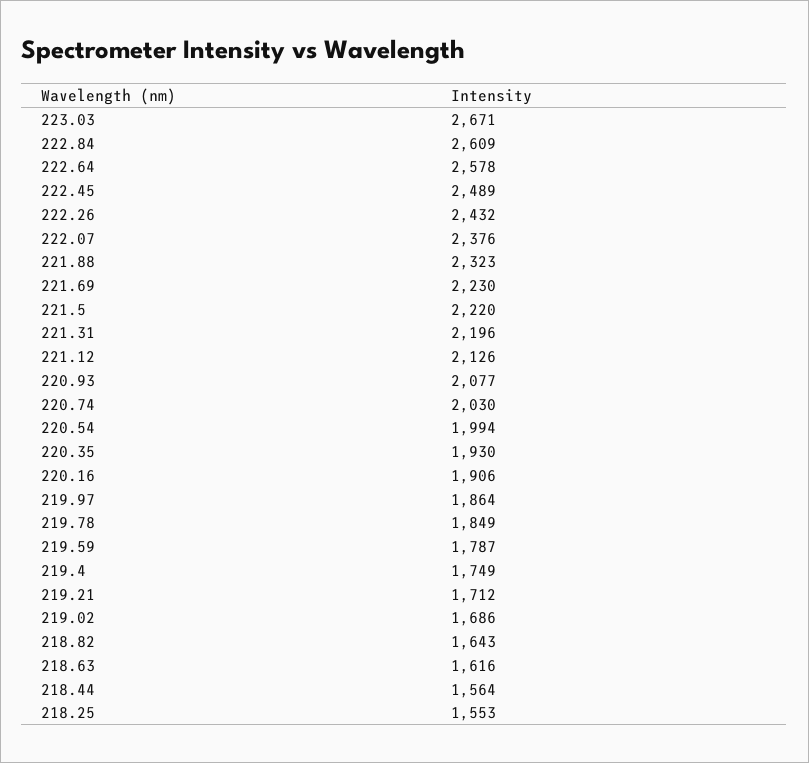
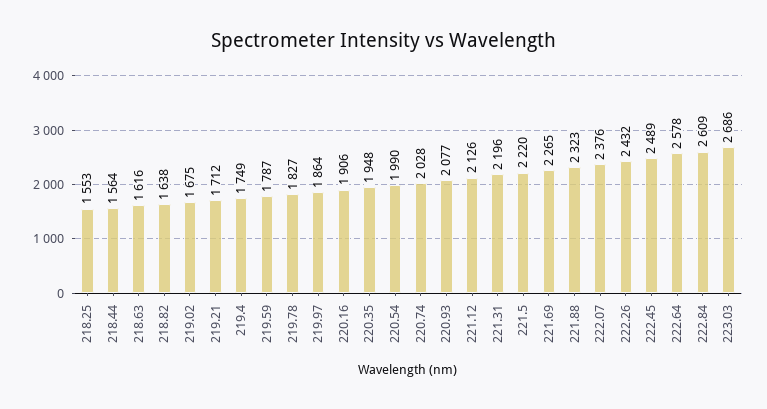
223.03: 2671 -> 2686
221.69: 2230 -> 2265
220.74: 2030 -> 2028
220.54: 1994 -> 1990
220.35: 1930 -> 1948
219.78: 1849 -> 1827
219.02: 1686 -> 1675
218.82: 1643 -> 1638

